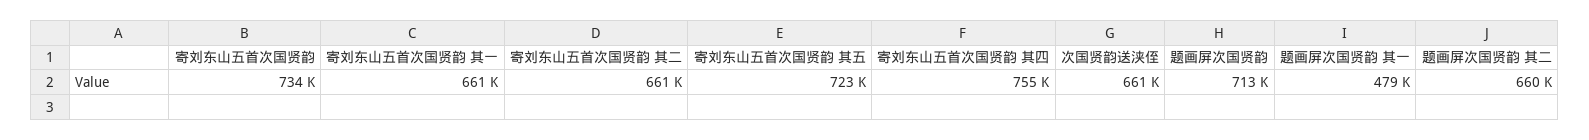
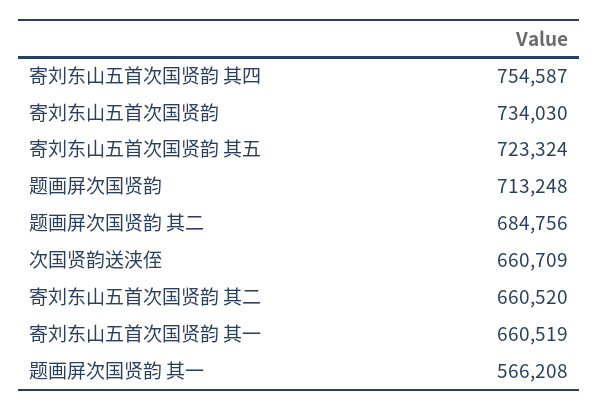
题画屏次国贤韵 其一: 479000 -> 566208
题画屏次国贤韵 其二: 660000 -> 684756

